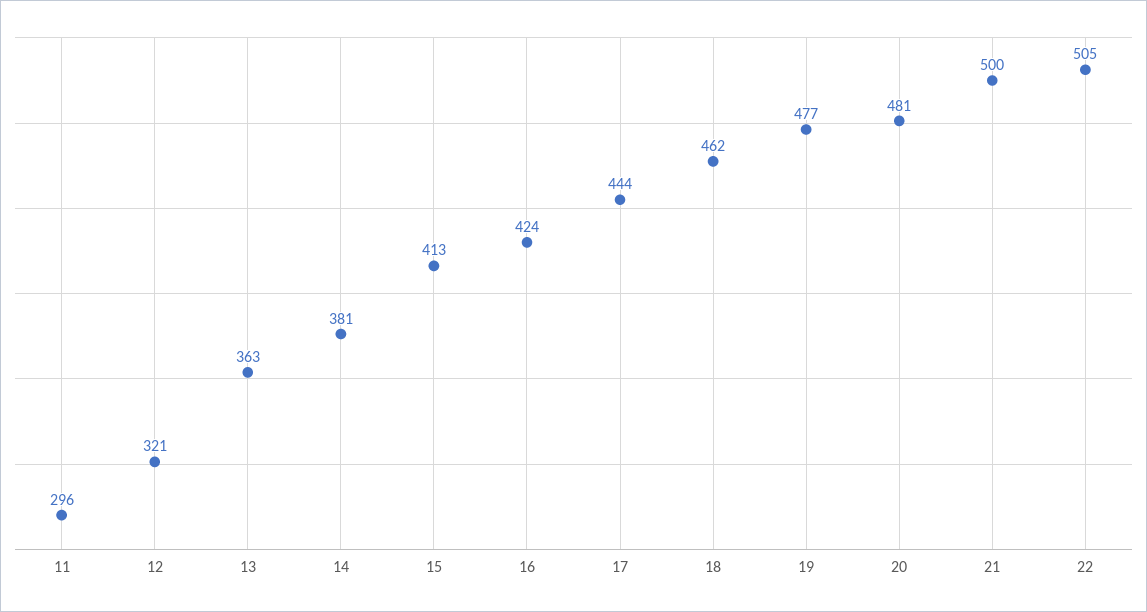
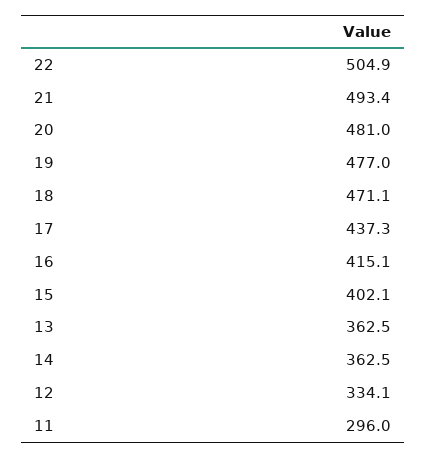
12: 321 -> 334.1
14: 381 -> 362.5
15: 413 -> 402.1
16: 424 -> 415.1
17: 444 -> 437.3
18: 462 -> 471.1
21: 500 -> 493.4

